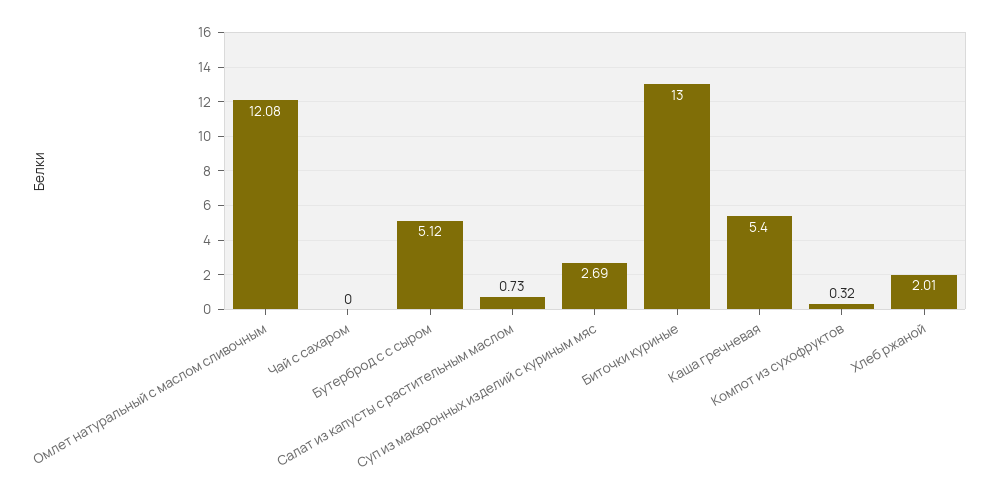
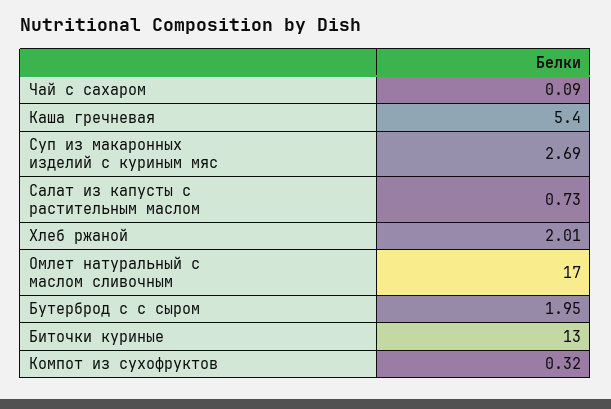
Омлет натуральный с маслом сливочным: 12.08 -> 17
Чай с сахаром: 0 -> 0.09
Бутерброд с с сыром: 5.12 -> 1.95

